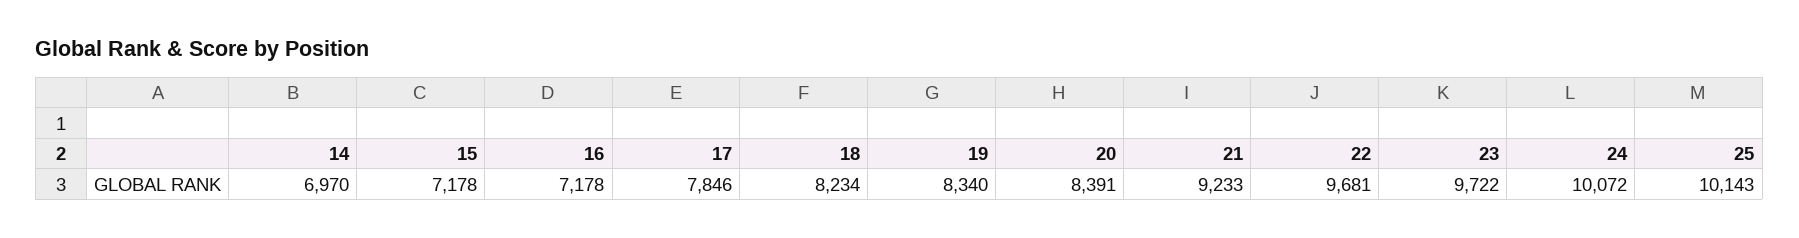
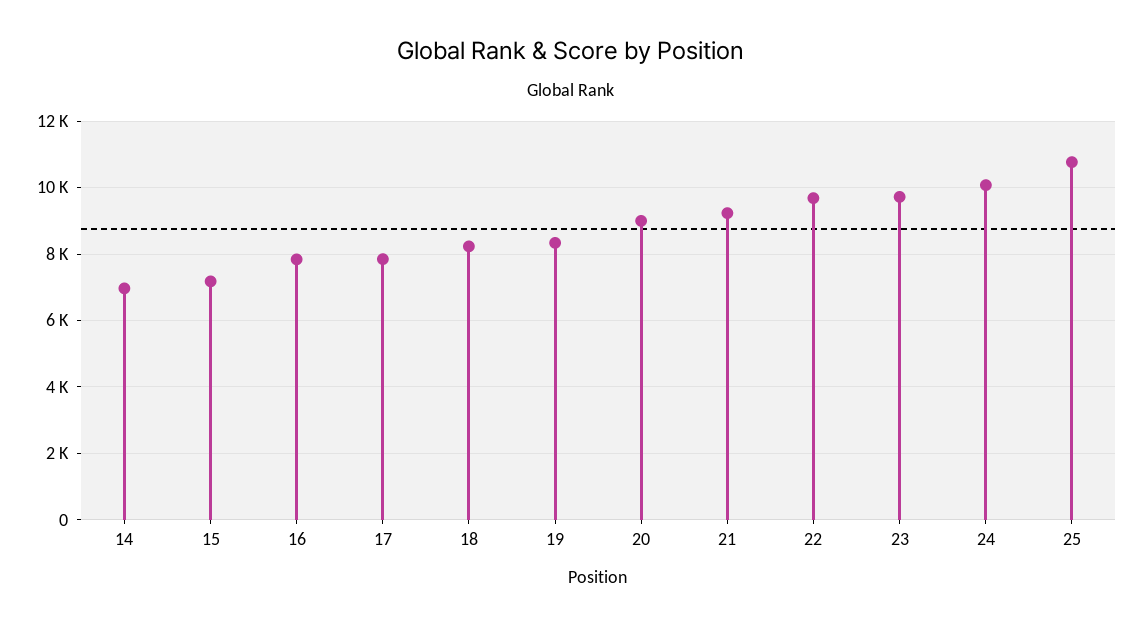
16: 7178 -> 7800
20: 8391 -> 9000
25: 10143 -> 10800

